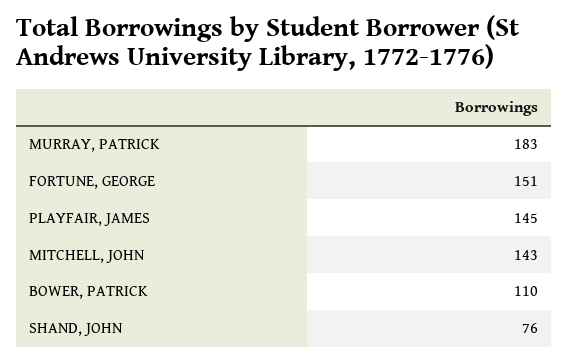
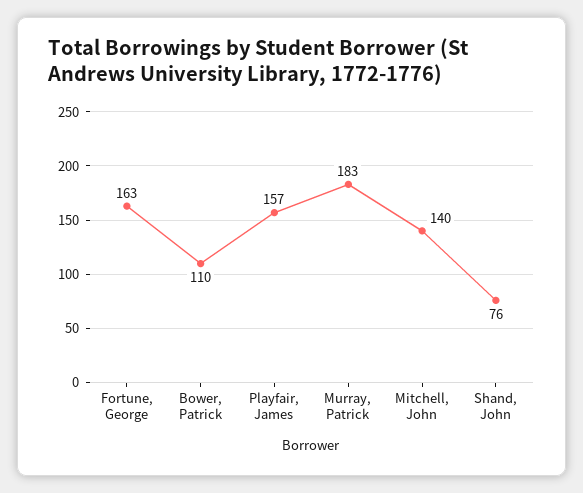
FORTUNE, GEORGE: 151 -> 163
PLAYFAIR, JAMES: 145 -> 157
MITCHELL, JOHN: 143 -> 140

